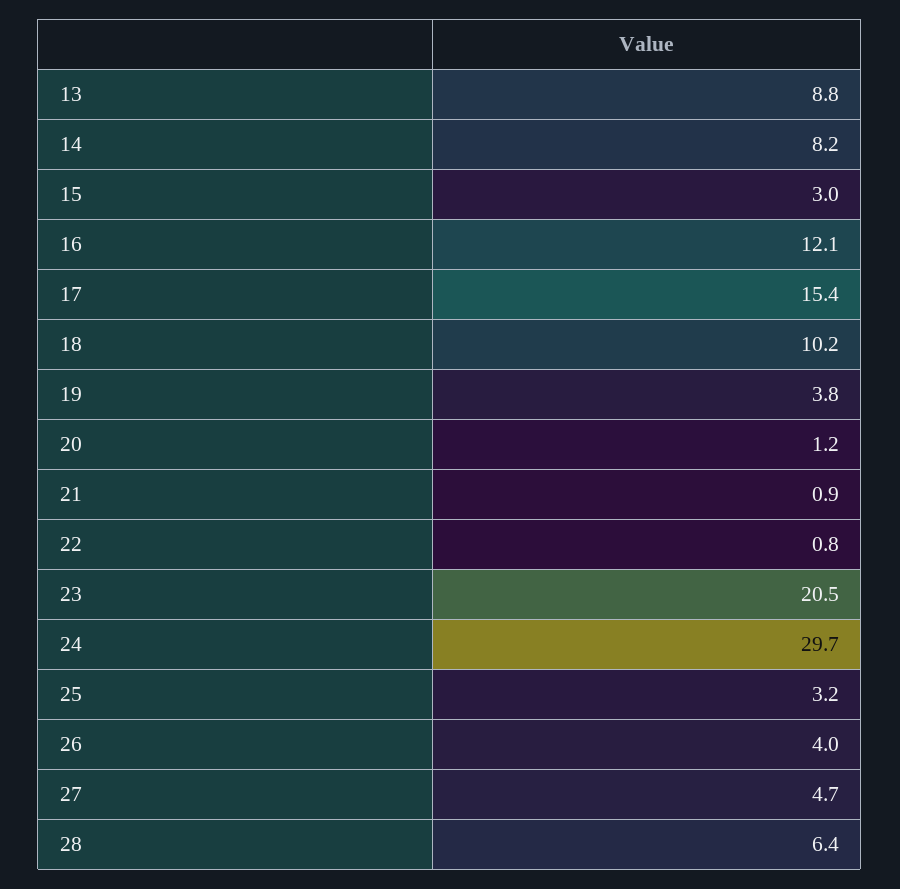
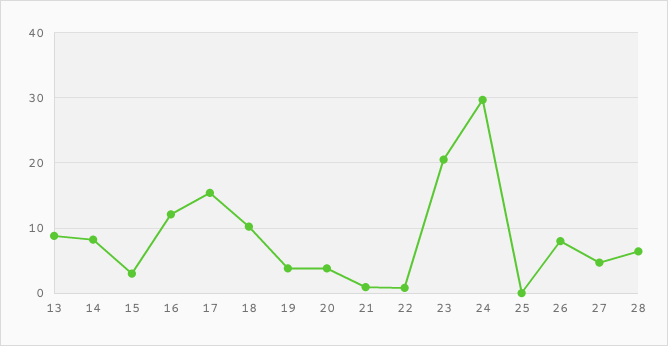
20: 1.2 -> 4
25: 3.2 -> 0
26: 4 -> 8

